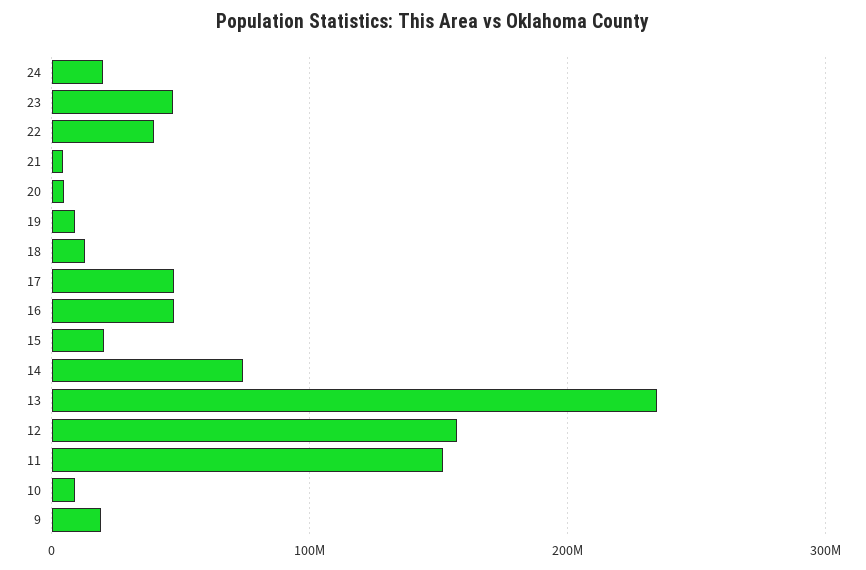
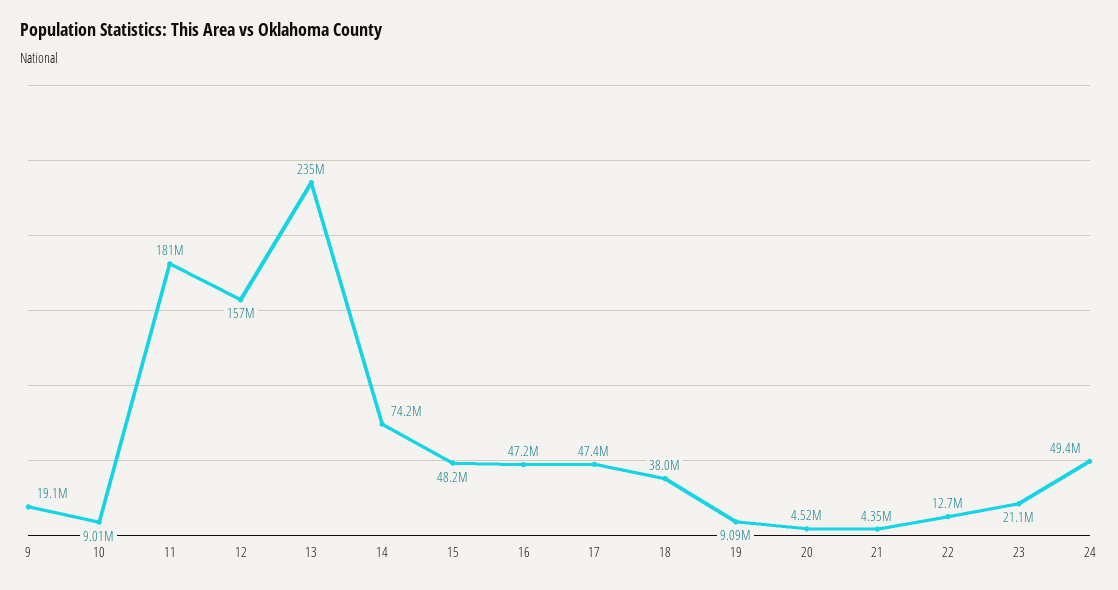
24: 20000000 -> 49400000
23: 50000000 -> 21100000
22: 40000000 -> 12700000
18: 10000000 -> 38000000
15: 20000000 -> 48200000
11: 150000000 -> 181000000

